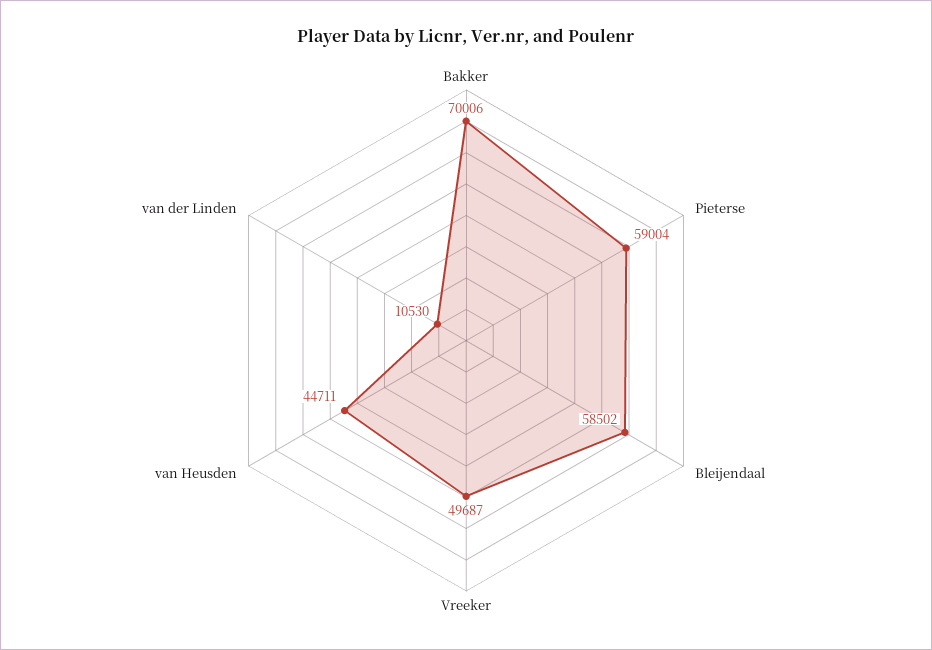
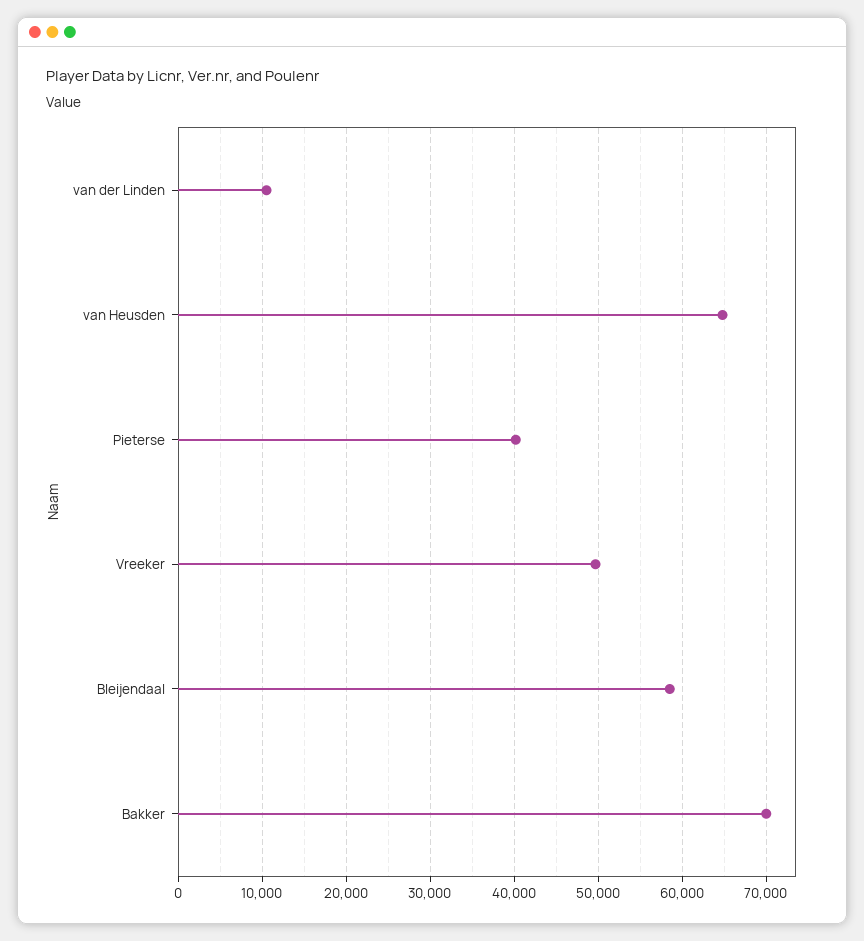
Pieterse: 59004 -> 40000
van Heusden: 44711 -> 65000

